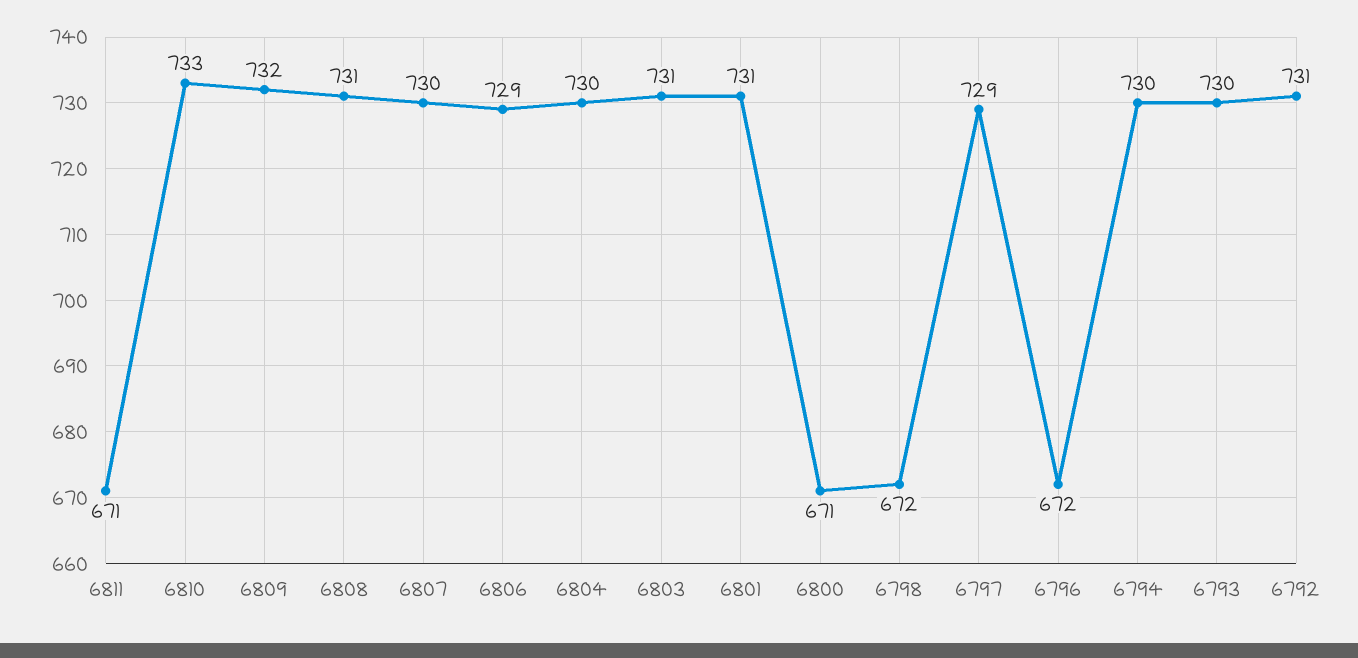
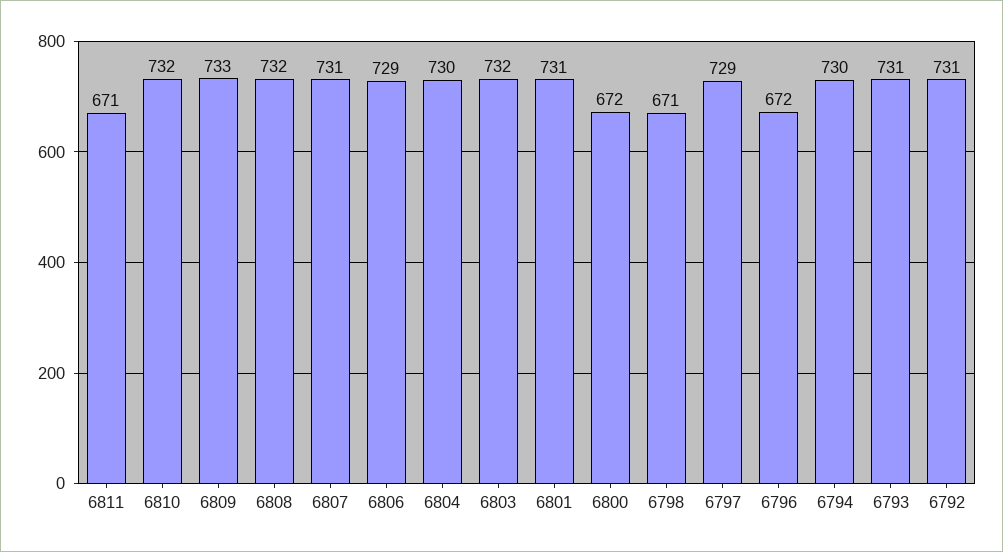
6810: 733 -> 732
6809: 732 -> 733
6808: 731 -> 732
6807: 730 -> 731
6803: 731 -> 732
6800: 671 -> 672
6798: 672 -> 671
6793: 730 -> 731

